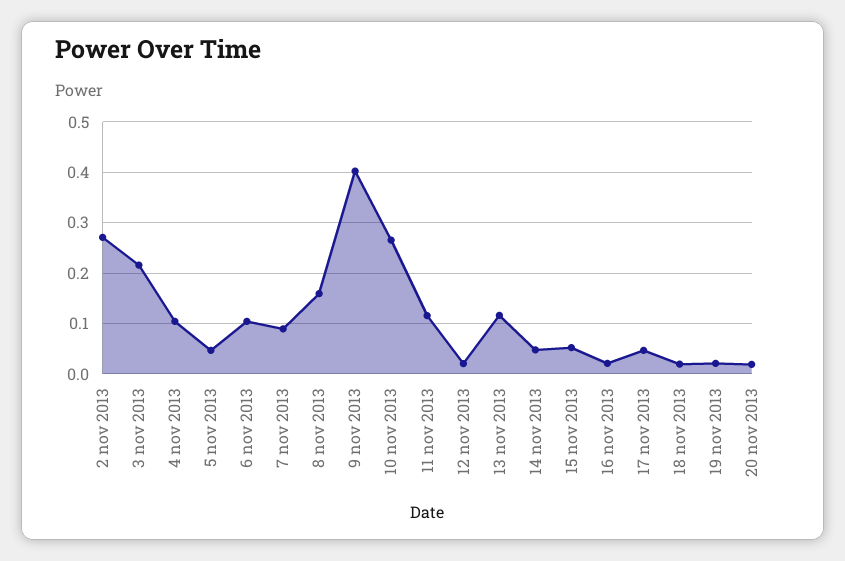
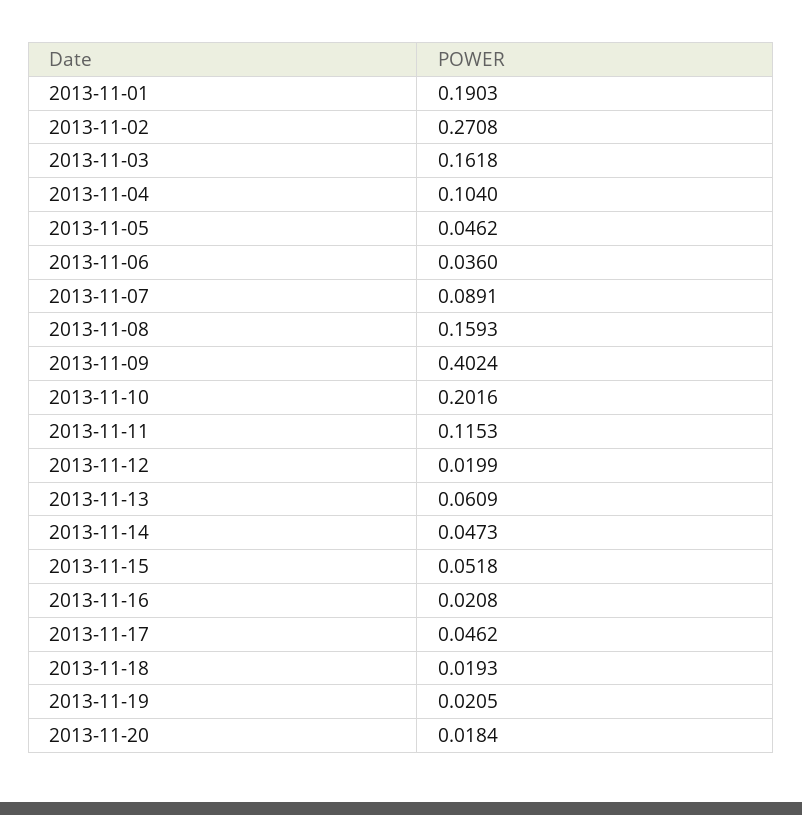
3 nov 2013: 0.22 -> 0.1618
6 nov 2013: 0.1 -> 0.036
10 nov 2013: 0.26 -> 0.2016
13 nov 2013: 0.12 -> 0.0609
2013-11-01: none -> 0.1903

